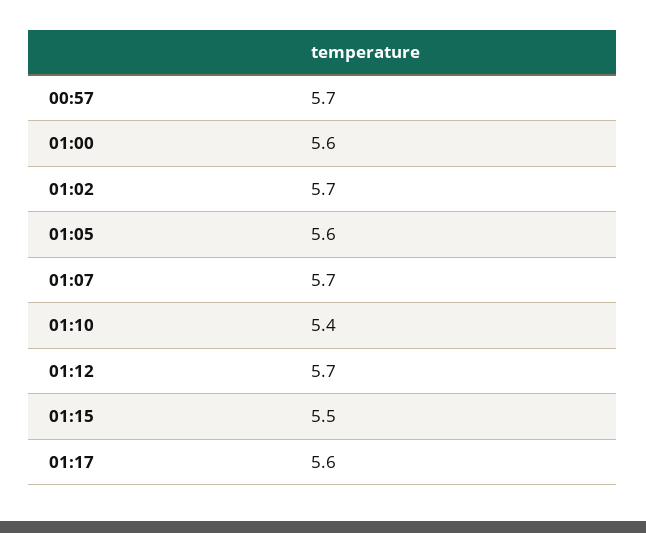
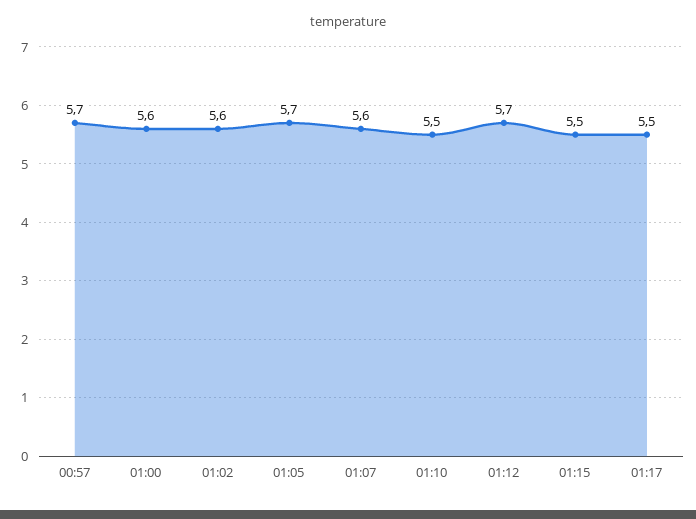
01:02: 5.7 -> 5.6
01:05: 5.6 -> 5.7
01:07: 5.7 -> 5.6
01:10: 5.4 -> 5.5
01:17: 5.6 -> 5.5

